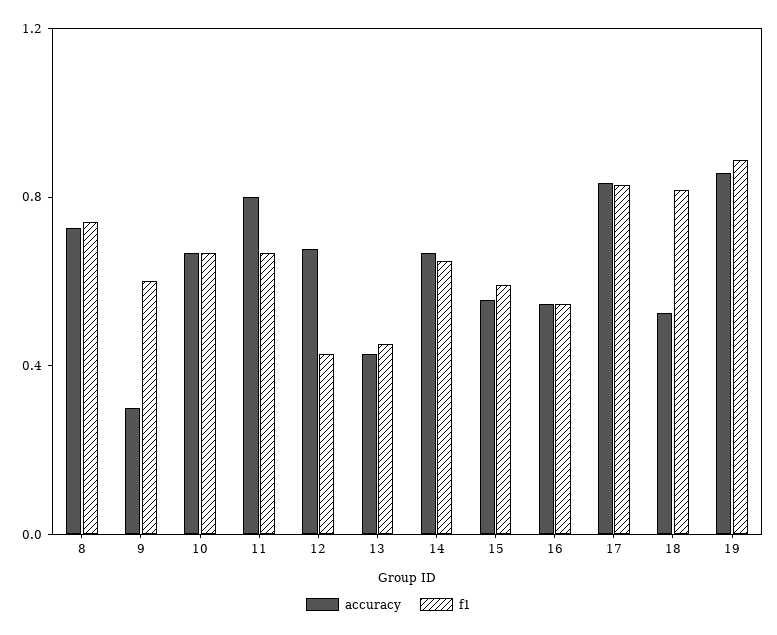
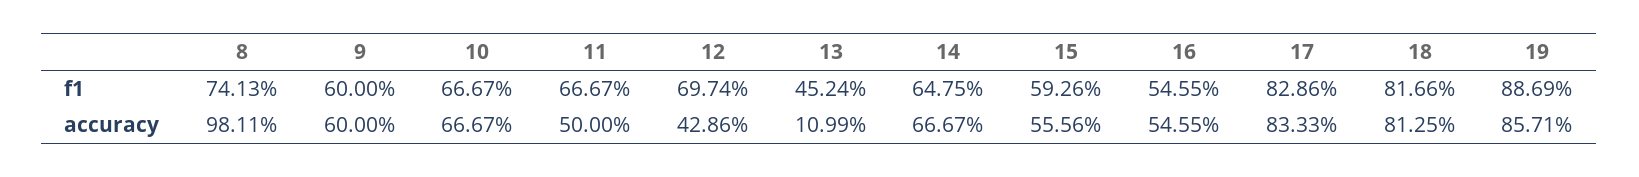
accuracy, 8: 0.7 -> 0.9811
accuracy, 9: 0.3 -> 0.6
accuracy, 11: 0.8 -> 0.5
accuracy, 12: 0.7 -> 0.4286
f1, 12: 0.4 -> 0.6974
accuracy, 13: 0.4 -> 0.1099
accuracy, 18: 0.5 -> 0.8125

